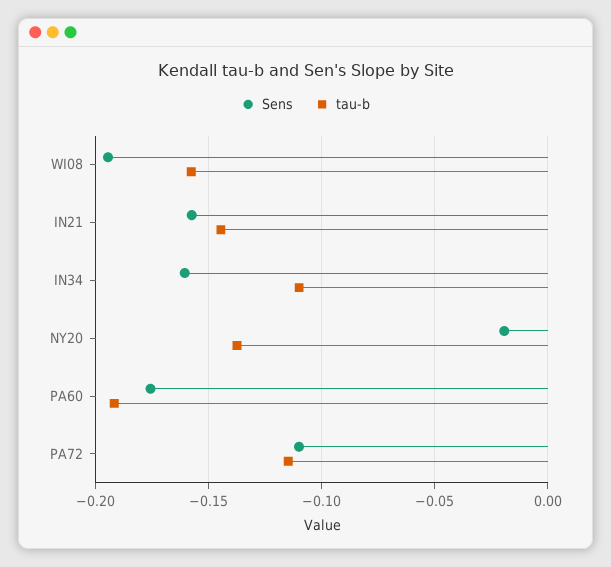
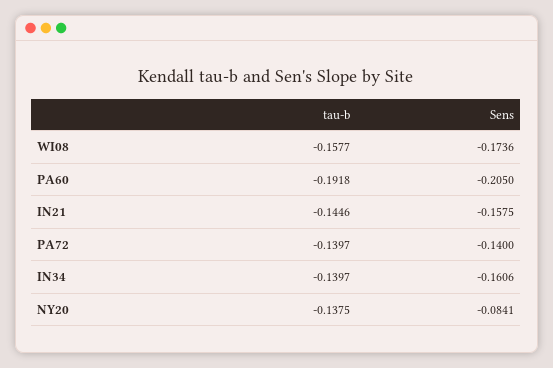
Sens, WI08: -0.195 -> -0.1736
tau-b, IN34: -0.11 -> -0.1397
Sens, NY20: -0.02 -> -0.0841
Sens, PA60: -0.175 -> -0.205
Sens, PA72: -0.11 -> -0.14
tau-b, PA72: -0.115 -> -0.1397

